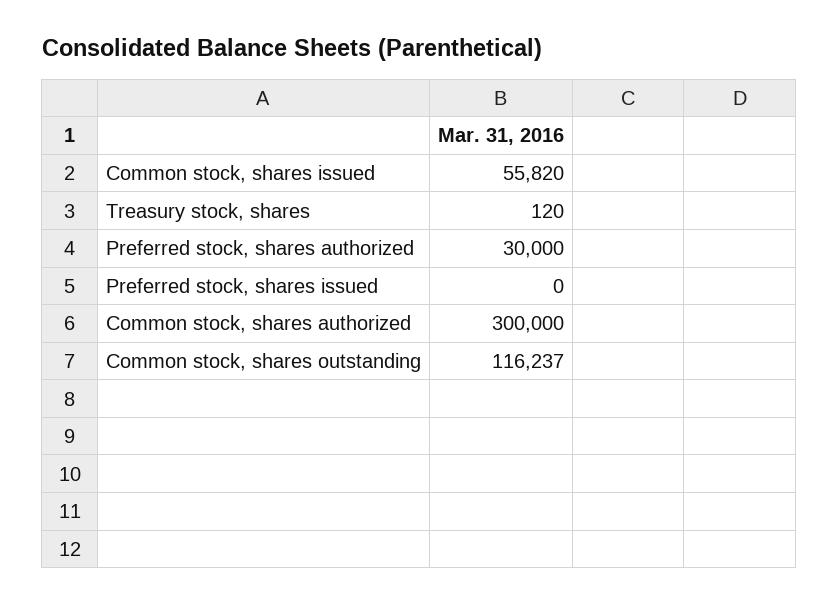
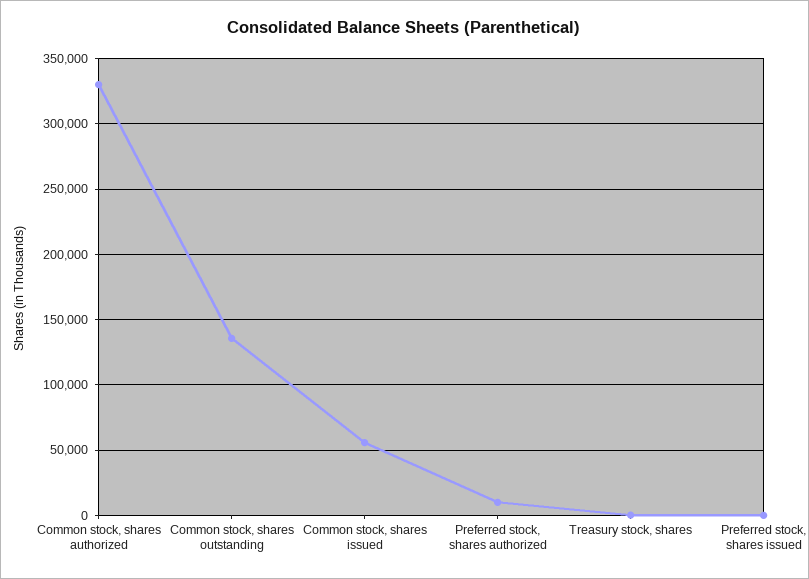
Preferred stock, shares authorized: 30000 -> 10000
Common stock, shares authorized: 300000 -> 330000
Common stock, shares outstanding: 116237 -> 135000

